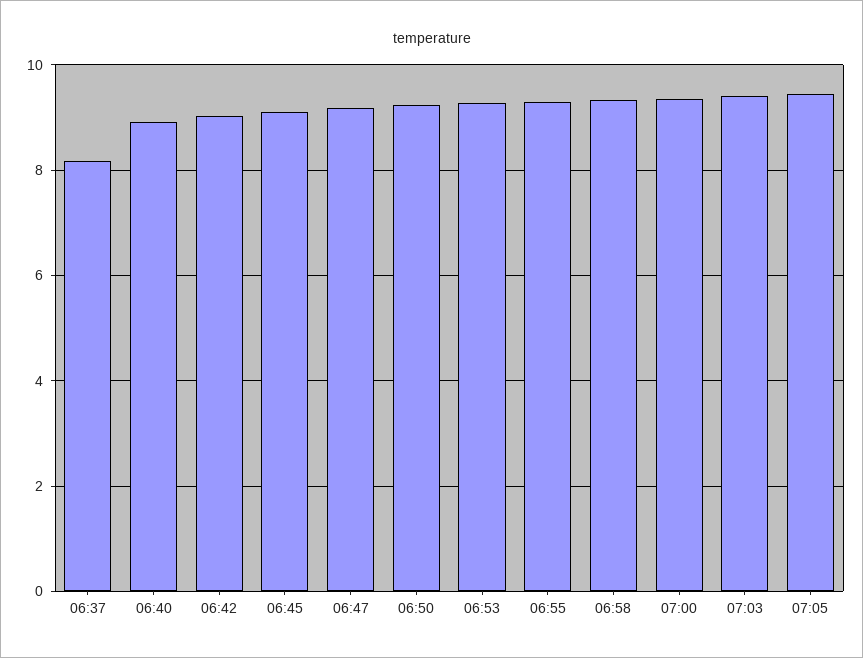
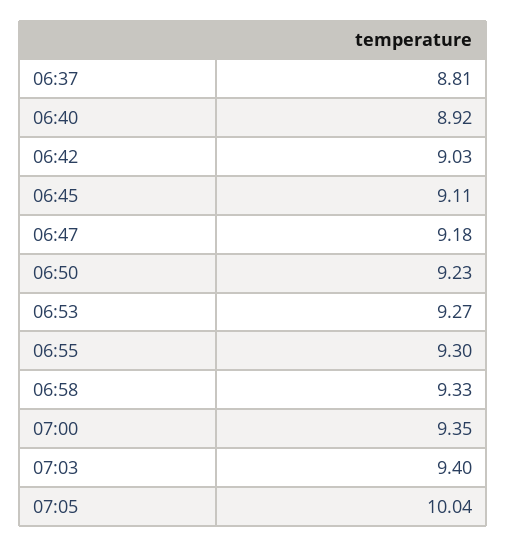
06:37: 8.2 -> 8.81
07:05: 9.4 -> 10.04

